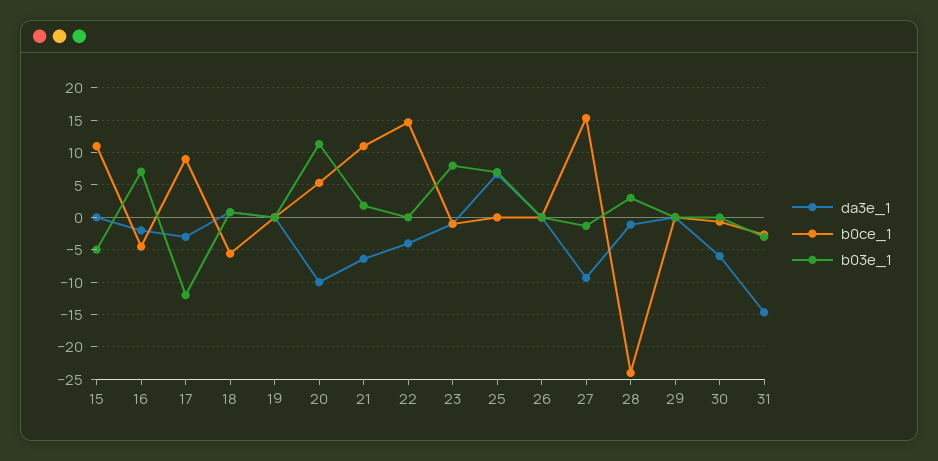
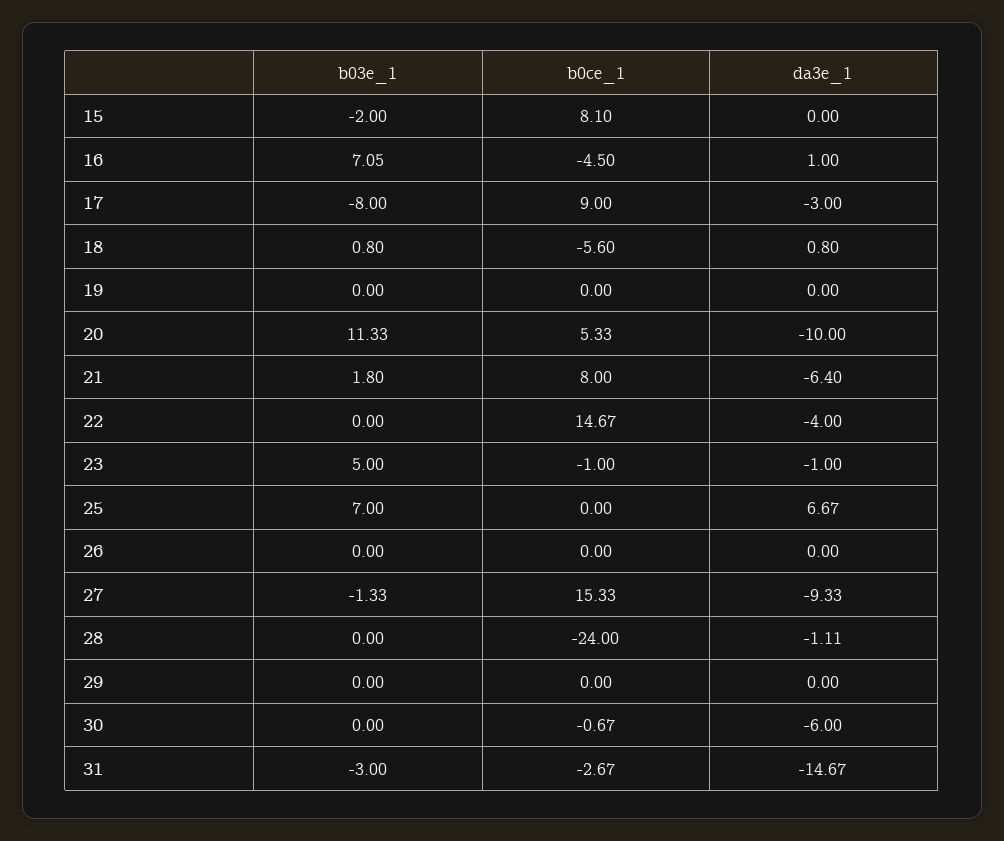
b0ce_1, 15: 11 -> 8.1
b03e_1, 15: -5 -> -2
da3e_1, 16: -2 -> 1
b03e_1, 17: -12 -> -8
b0ce_1, 21: 11 -> 8
b03e_1, 23: 8 -> 5
b03e_1, 28: 3 -> 0

